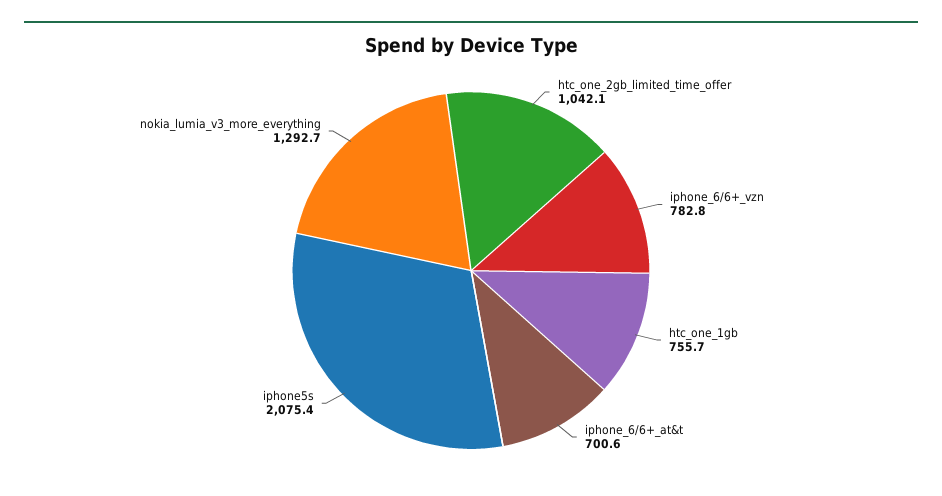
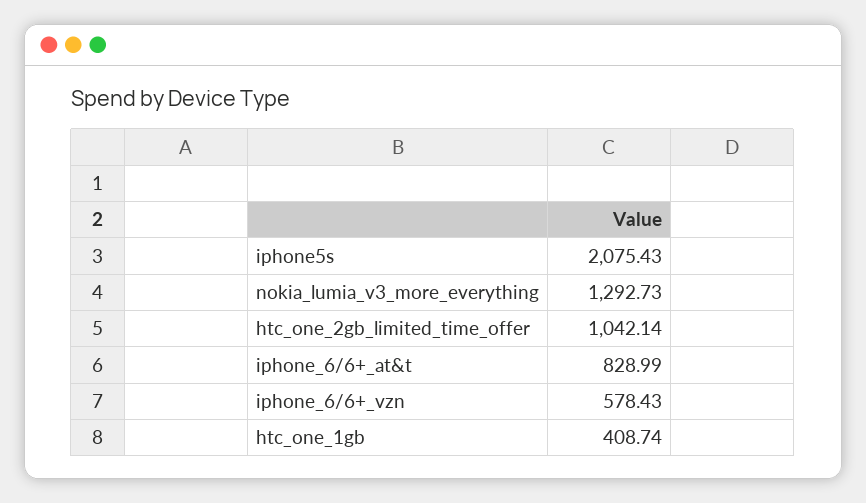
iphone_6/6+_vzn: 782.8 -> 578.43
htc_one_1gb: 755.7 -> 408.74
iphone_6/6+_at&t: 700.6 -> 828.99

